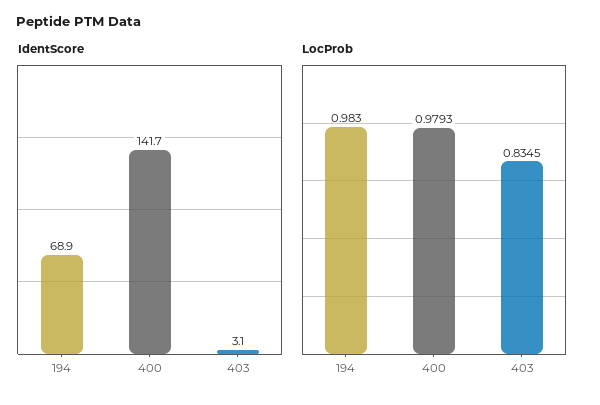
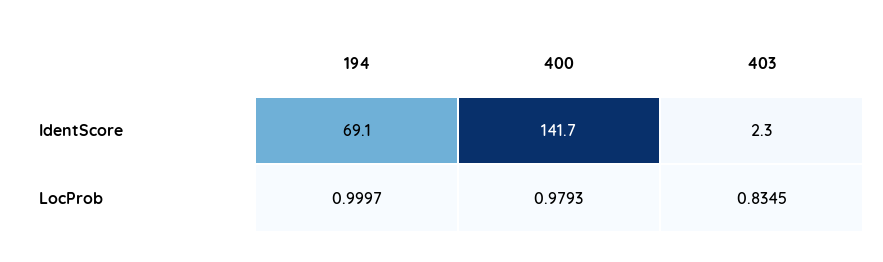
IdentScore, 194: 68.9 -> 69.1
IdentScore, 403: 3.1 -> 2.3
LocProb, 194: 0.983 -> 0.9997

